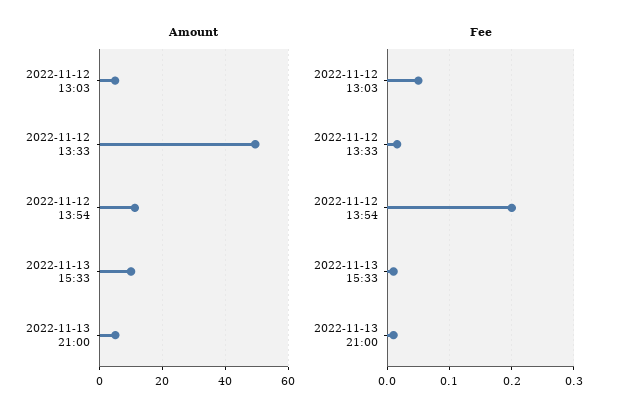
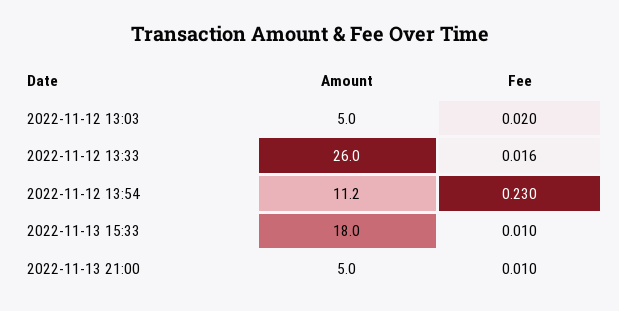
Amount, 2022-11-12 13:33: 50 -> 26
Amount, 2022-11-13 15:33: 10 -> 18
Fee, 2022-11-12 13:03: 0.05 -> 0.02
Fee, 2022-11-12 13:54: 0.2 -> 0.23

